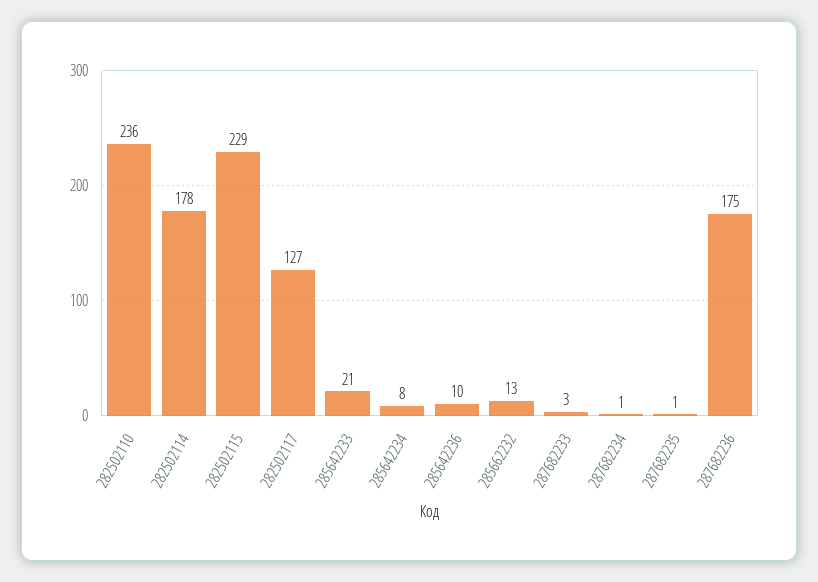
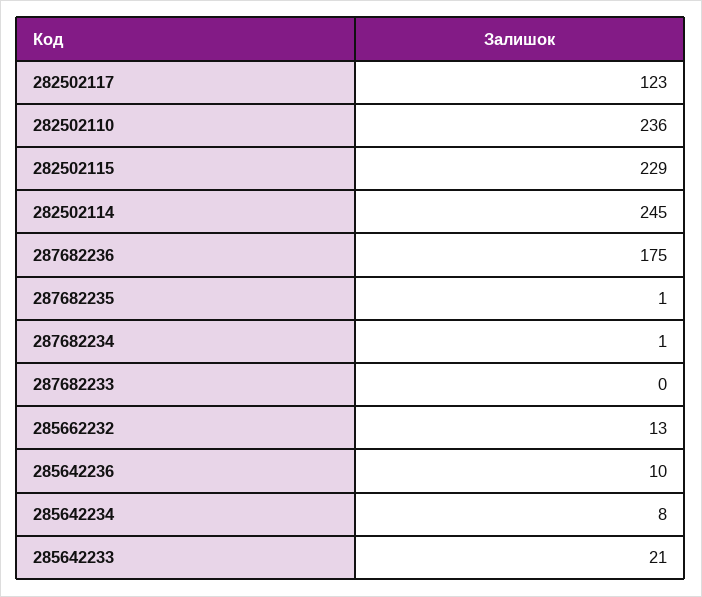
282502114: 178 -> 245
282502117: 127 -> 123
287682233: 3 -> 0

